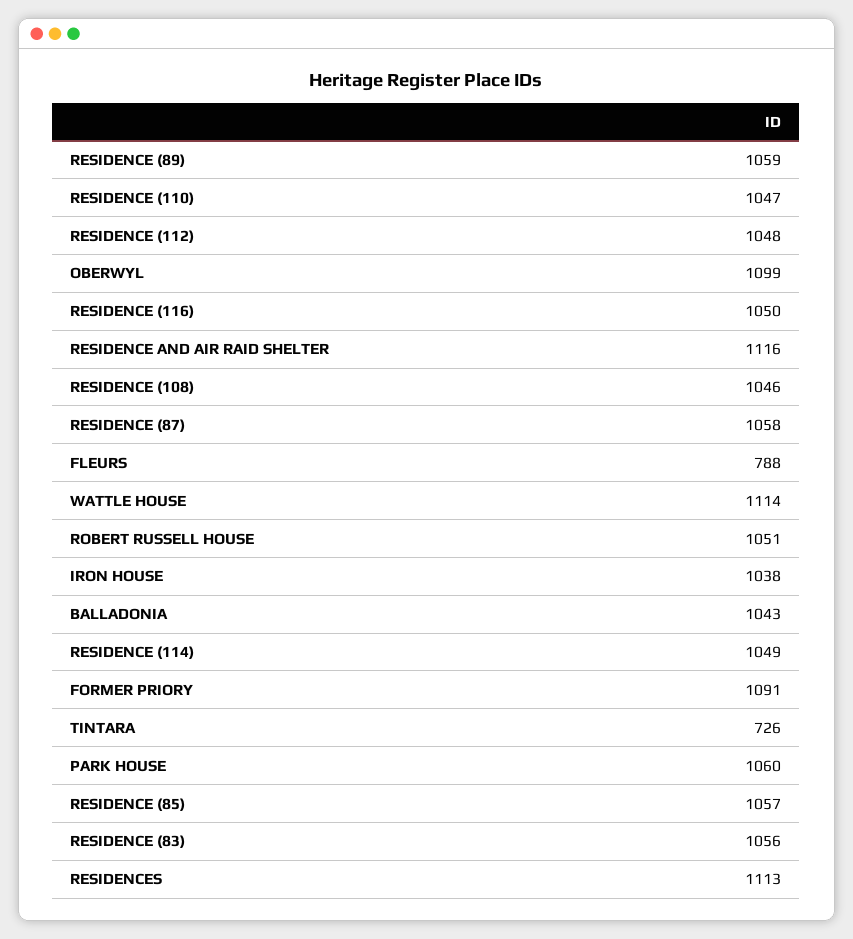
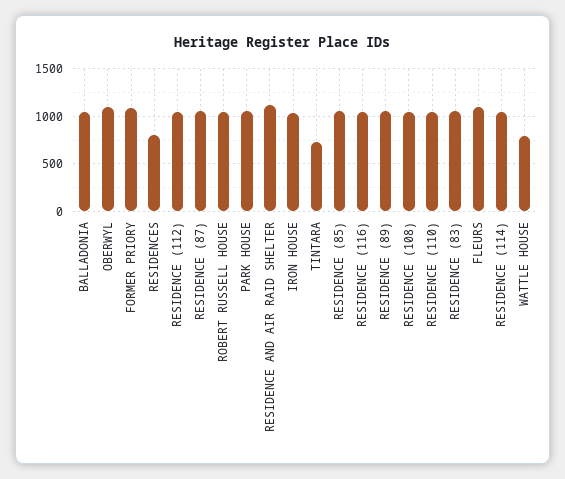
FLEURS: 788 -> 1100
WATTLE HOUSE: 1114 -> 800
RESIDENCES: 1113 -> 800

